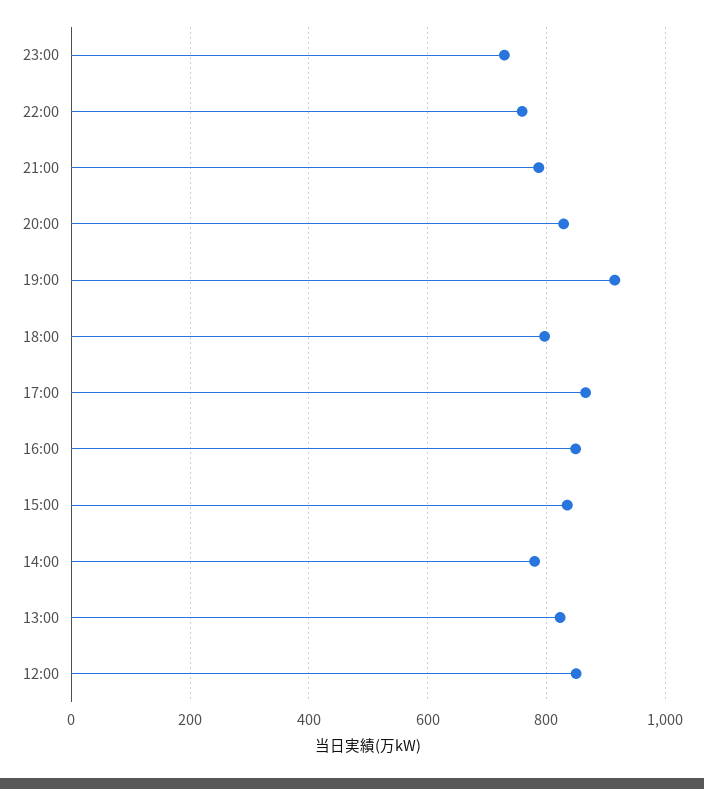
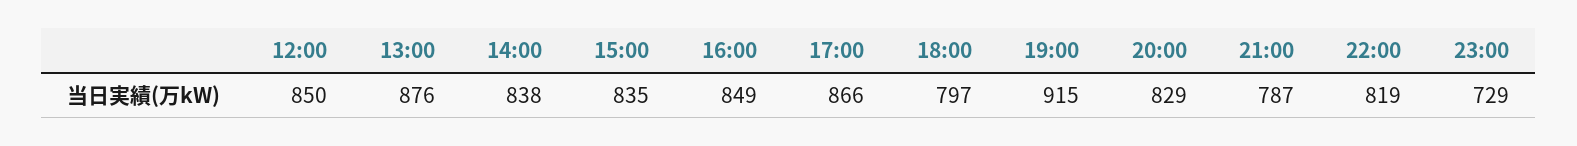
22:00: 760 -> 819
14:00: 780 -> 838
13:00: 820 -> 876

